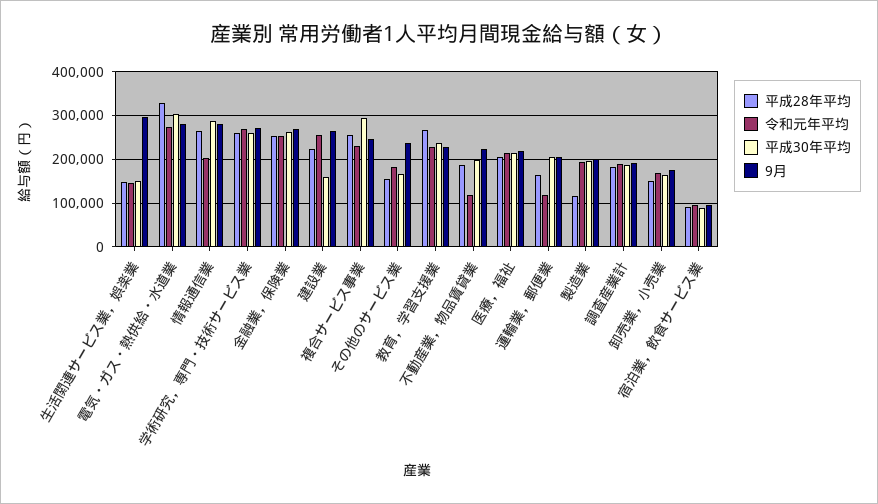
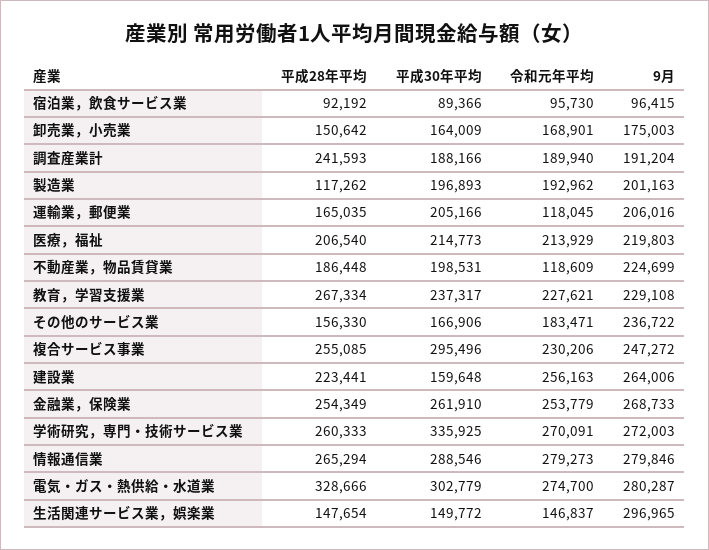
令和元年平均, 情報通信業: 200000 -> 279273
平成30年平均, 学術研究，専門・技術サービス業: 260000 -> 335925
平成28年平均, 調査産業計: 180000 -> 241593

